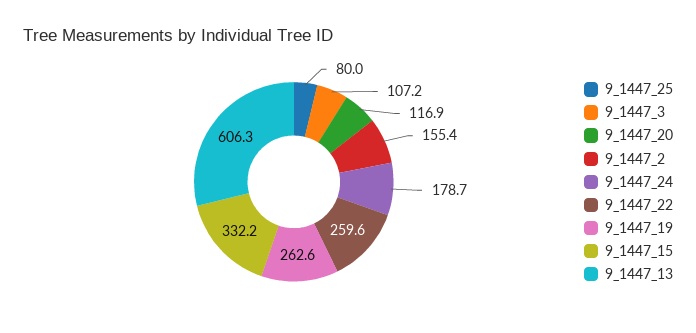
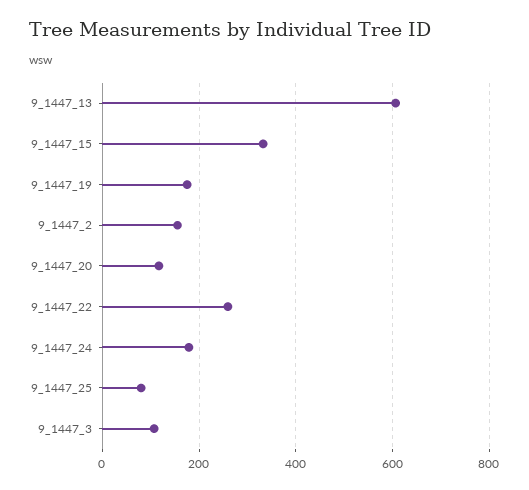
9_1447_19: 262.6 -> 180

